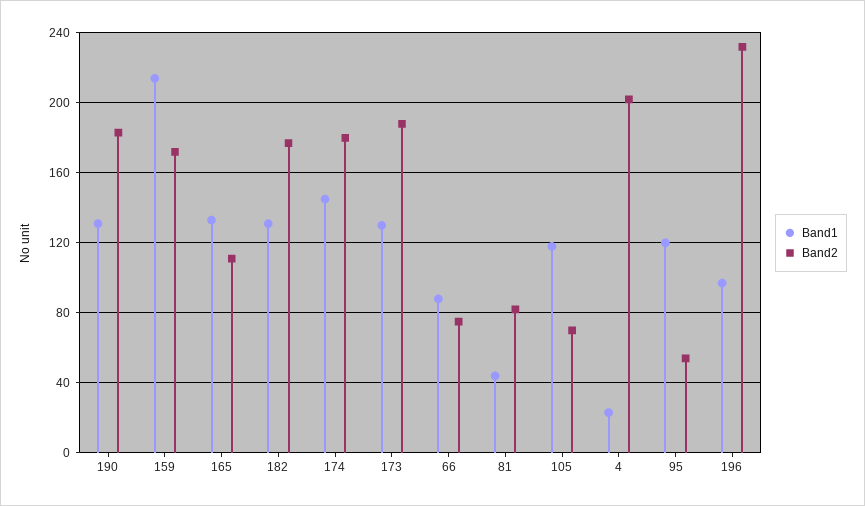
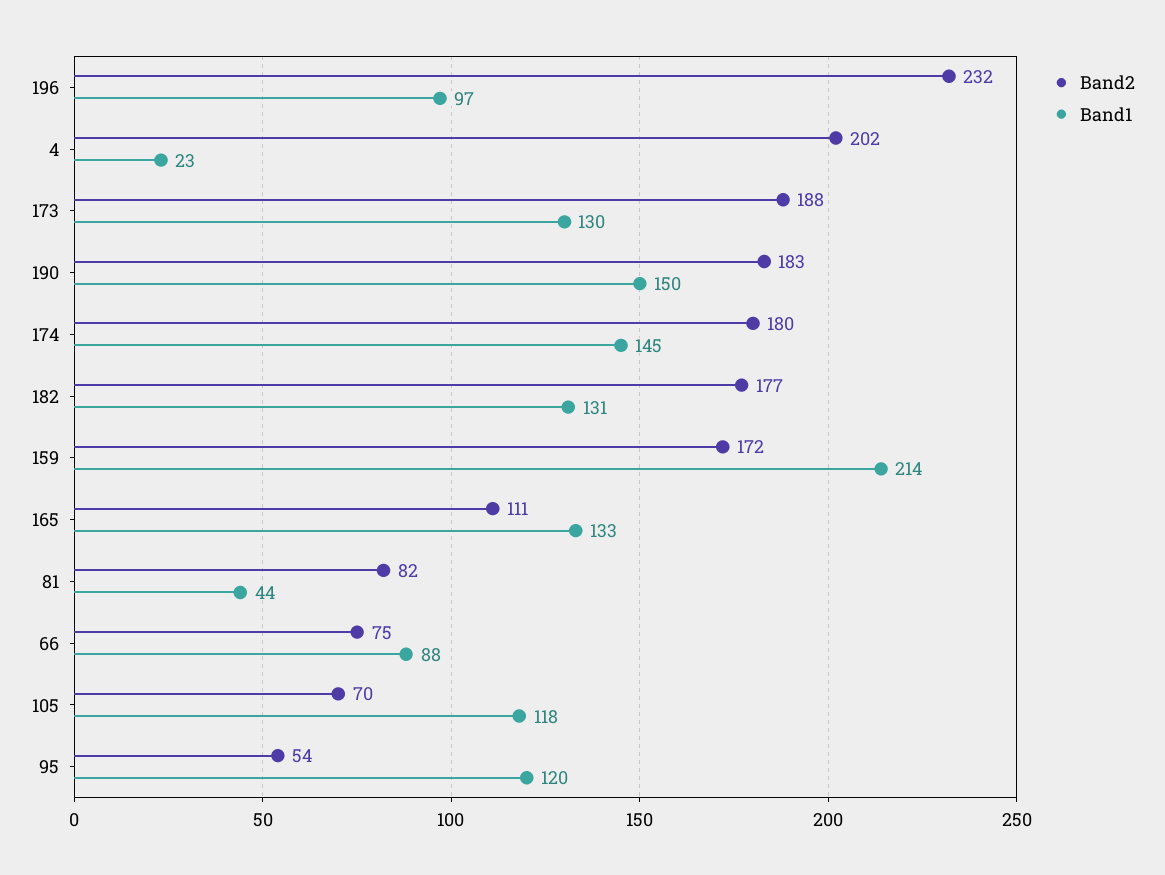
Band1, 190: 130 -> 150

